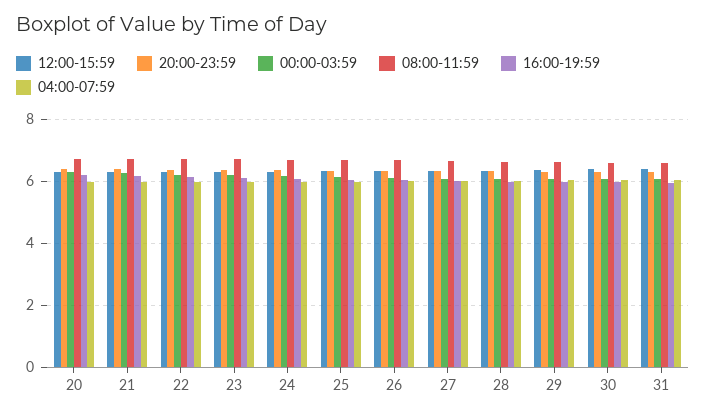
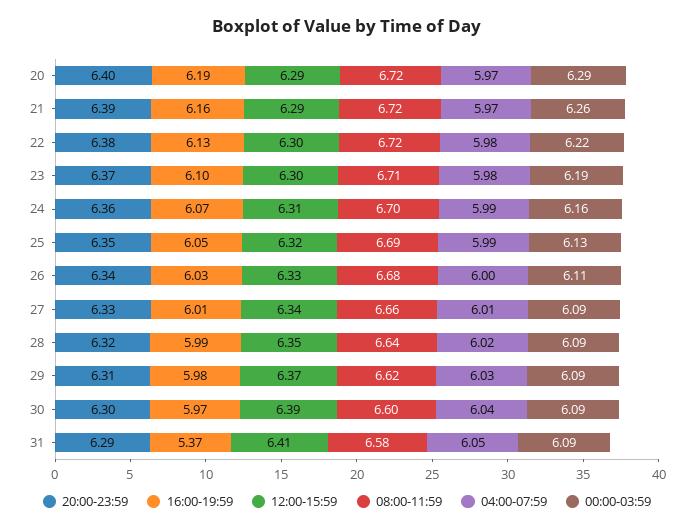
16:00-19:59, 31: 6 -> 5.37

